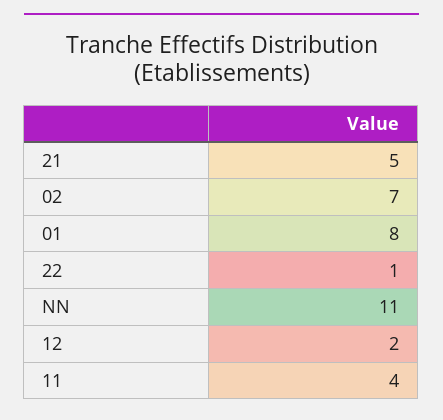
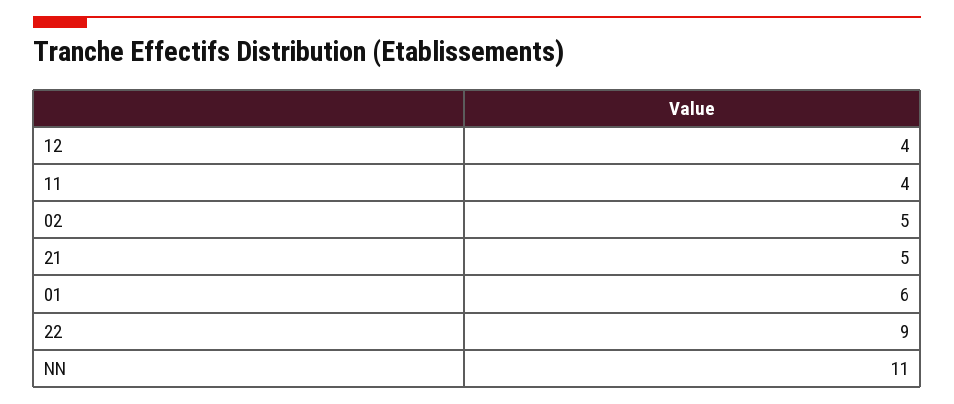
02: 7 -> 5
01: 8 -> 6
22: 1 -> 9
12: 2 -> 4

